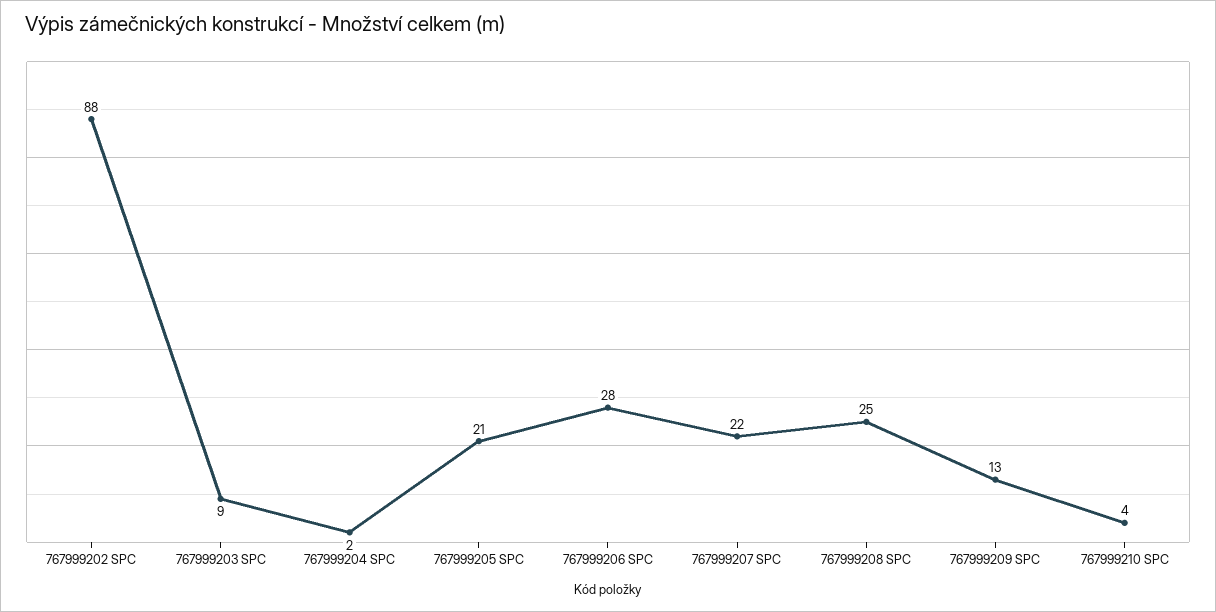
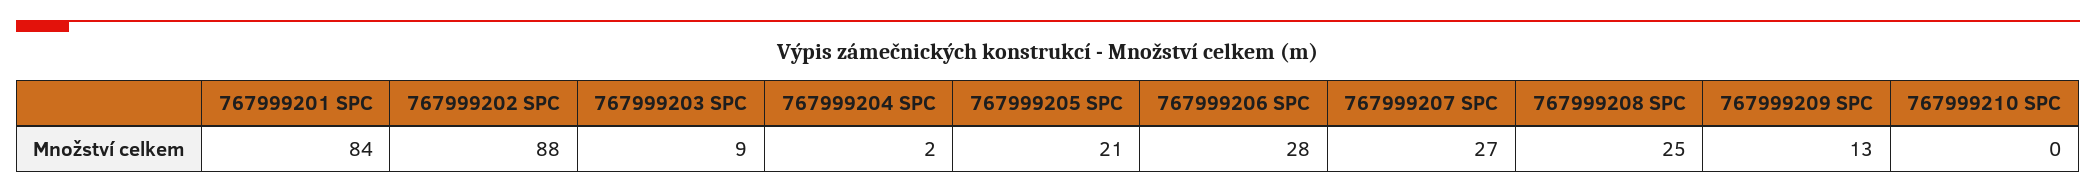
767999207 SPC: 22 -> 27
767999210 SPC: 4 -> 0
767999201 SPC: none -> 84

